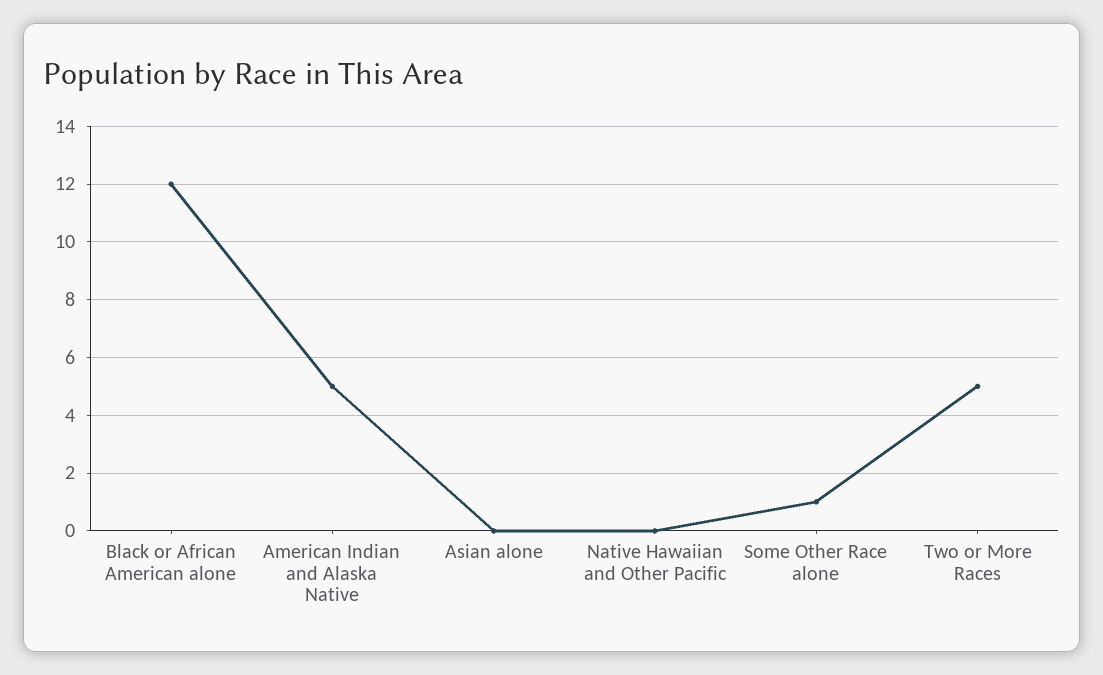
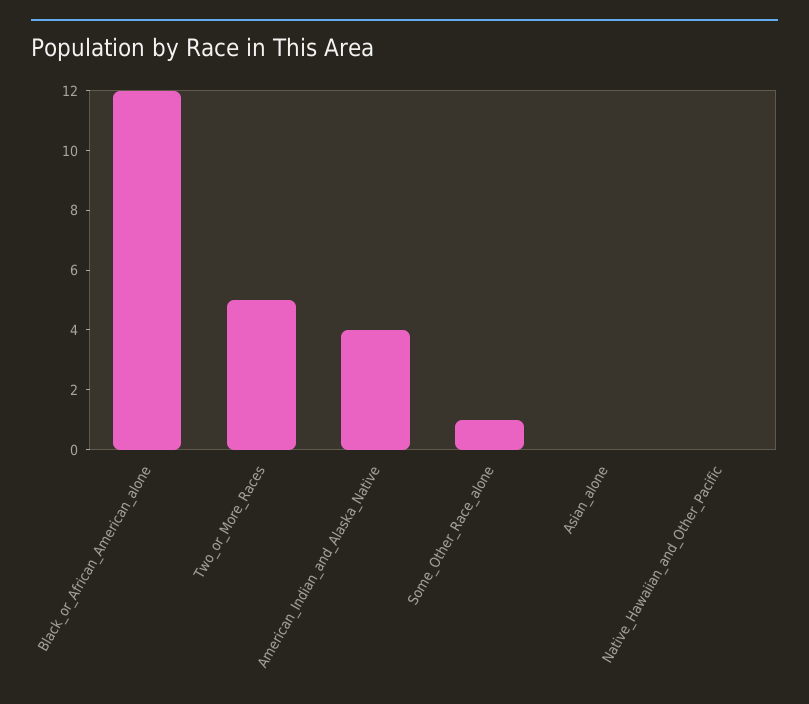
American Indian and Alaska Native: 5 -> 4

